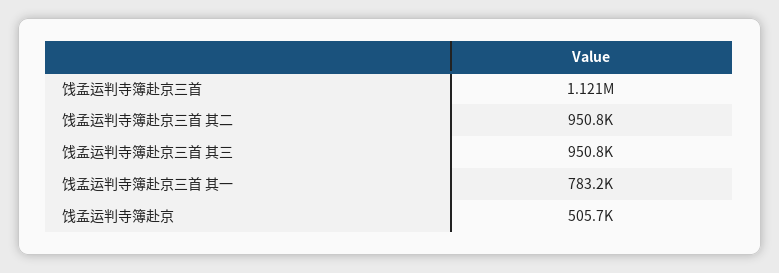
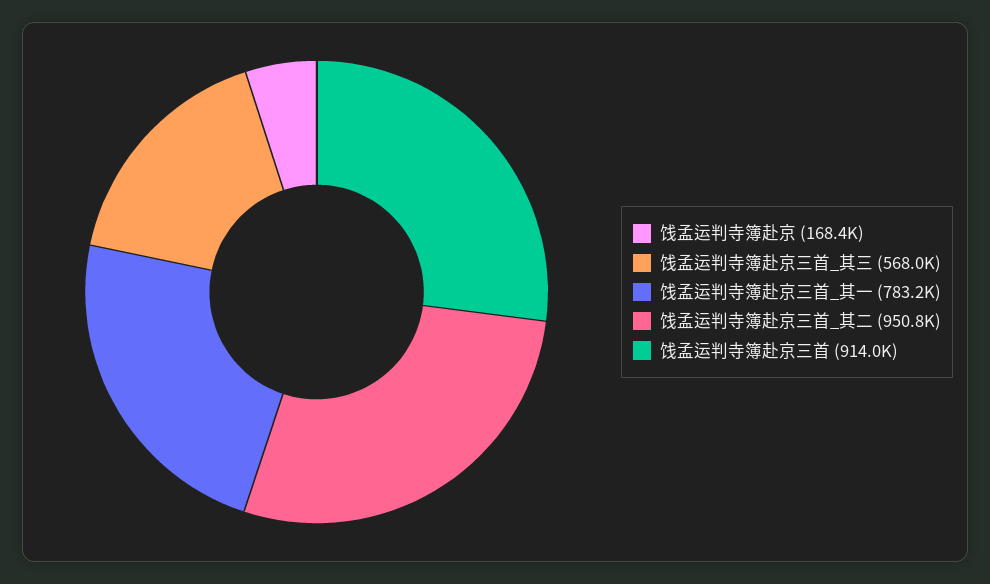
饯孟运判寺簿赴京三首: 1121000 -> 914000
饯孟运判寺簿赴京三首 其三: 950800 -> 568000
饯孟运判寺簿赴京: 505700 -> 168400

